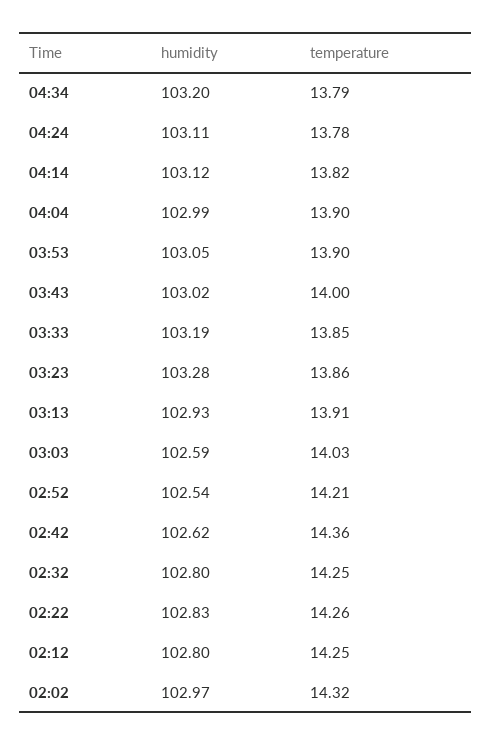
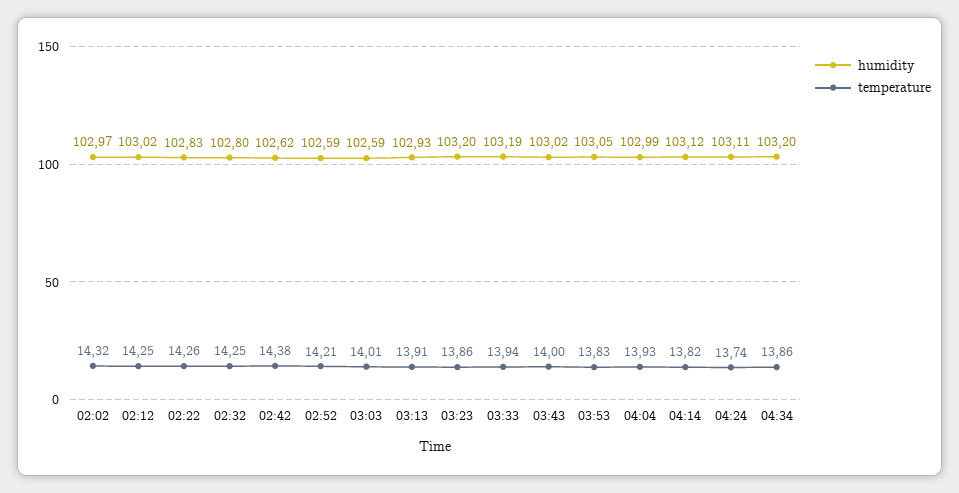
temperature, 04:34: 13.79 -> 13.86
temperature, 04:24: 13.78 -> 13.74
temperature, 04:04: 13.9 -> 13.93
temperature, 03:53: 13.9 -> 13.83
temperature, 03:33: 13.85 -> 13.94
humidity, 03:23: 103.28 -> 103.2
temperature, 03:03: 14.03 -> 14.01
humidity, 02:52: 102.54 -> 102.59
temperature, 02:42: 14.36 -> 14.38
humidity, 02:12: 102.8 -> 103.02

